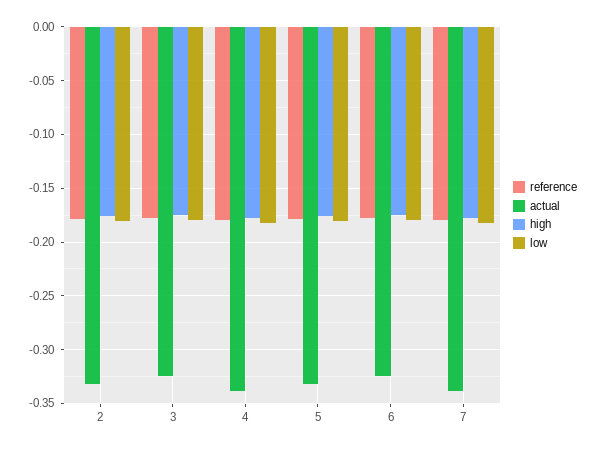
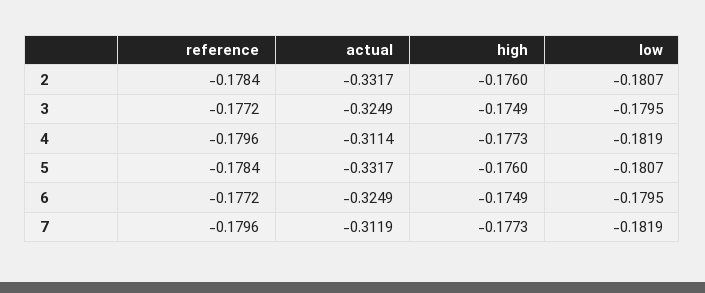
actual, 4: -0.34 -> -0.3114
actual, 7: -0.34 -> -0.3119

